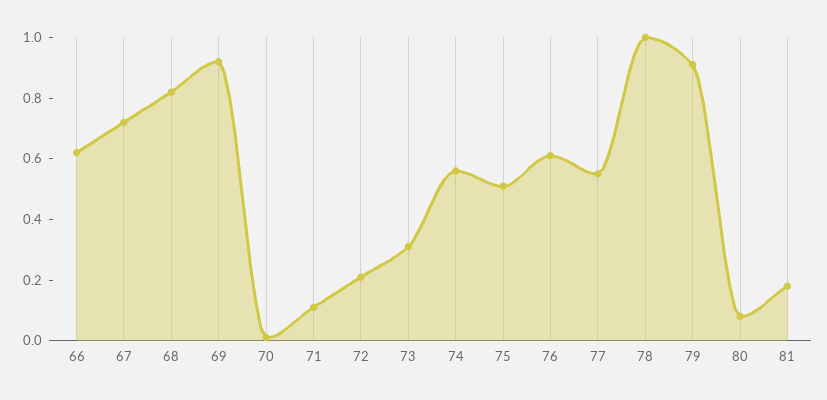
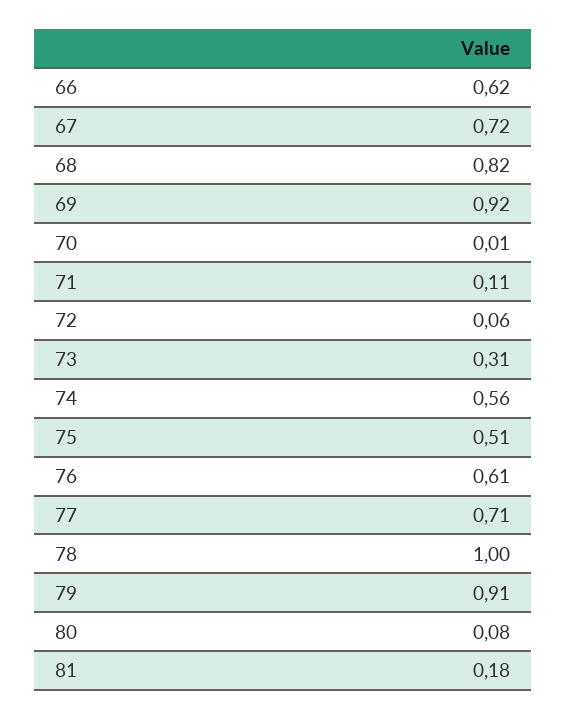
72: 0.2 -> 0.06
77: 0.55 -> 0.71

